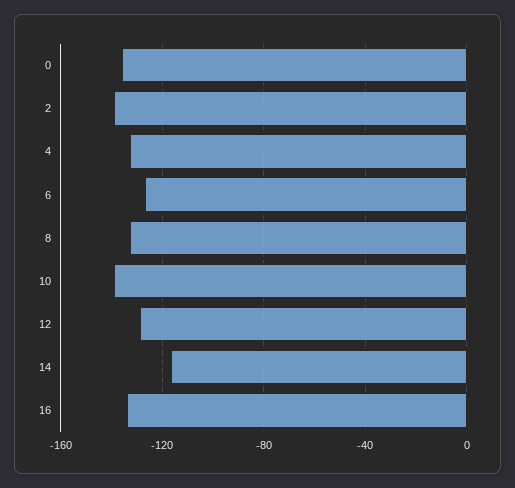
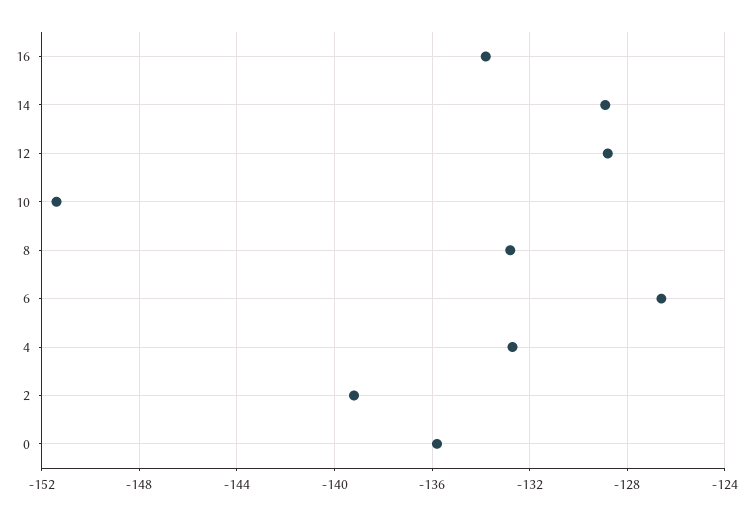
10: -140 -> -151.5
14: -115 -> -129

